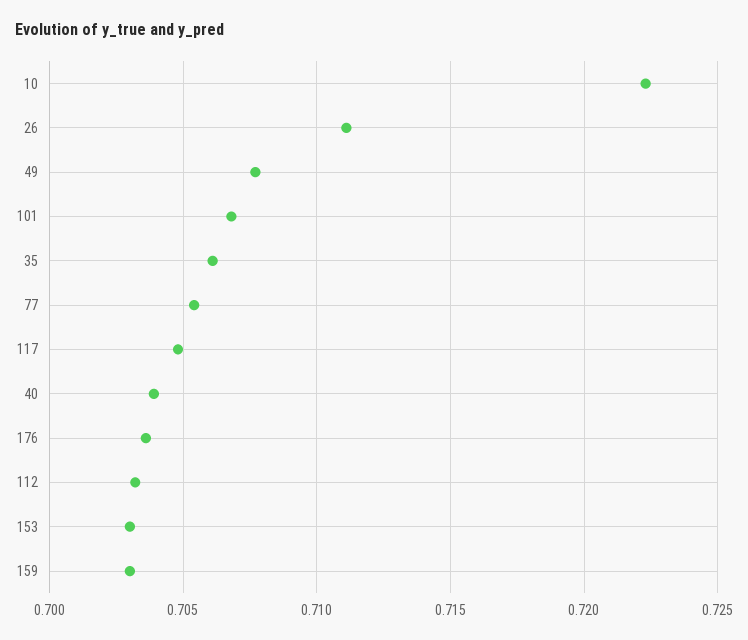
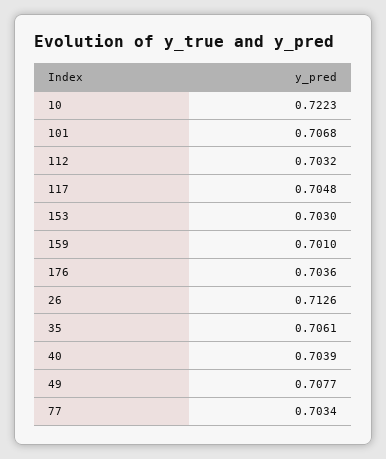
26: 0.711 -> 0.7126
77: 0.7055 -> 0.7034
159: 0.703 -> 0.701

